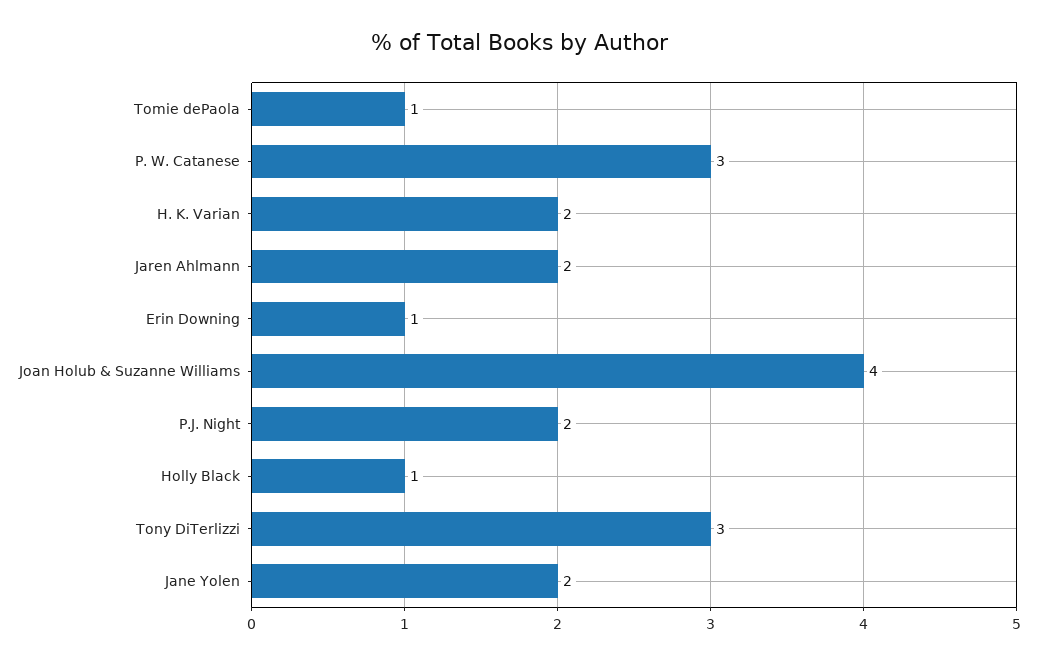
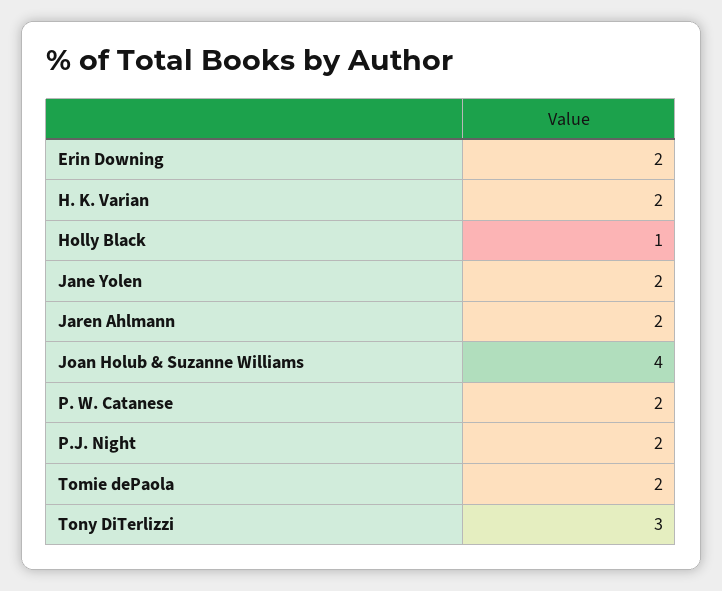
Tomie dePaola: 1 -> 2
P. W. Catanese: 3 -> 2
Erin Downing: 1 -> 2

